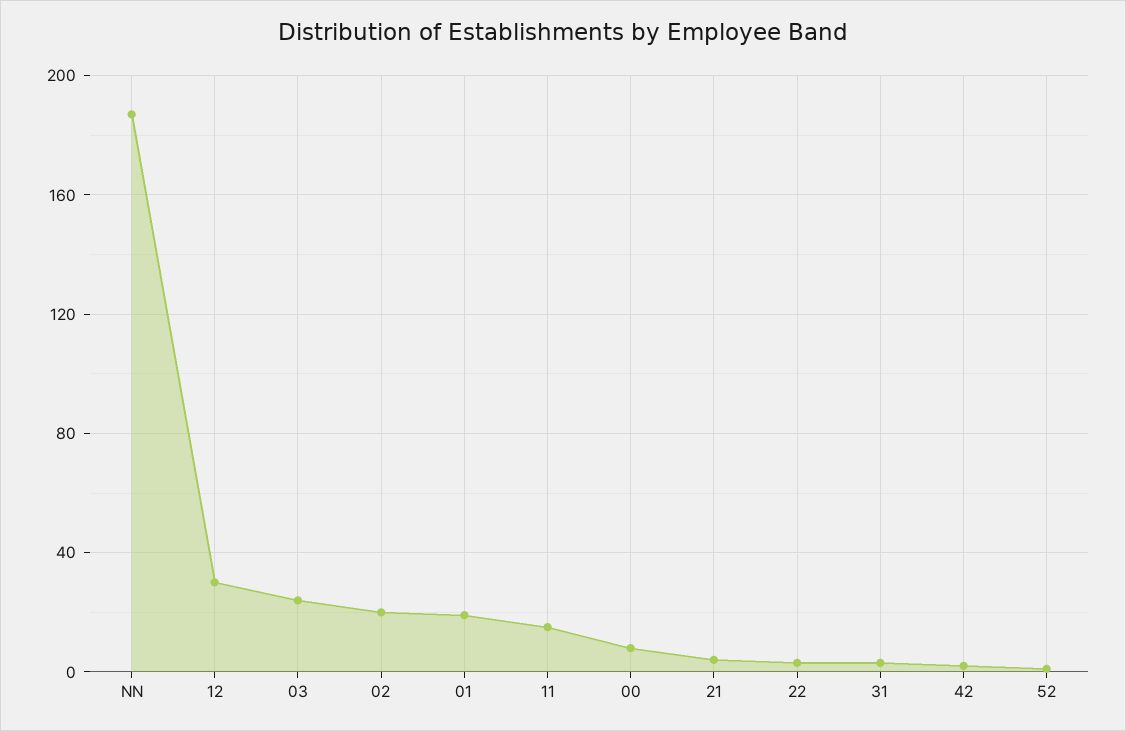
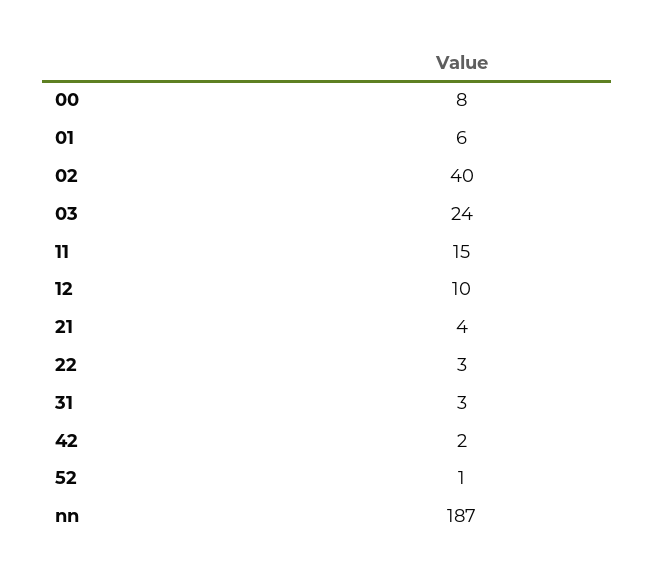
12: 30 -> 10
02: 20 -> 40
01: 20 -> 6

